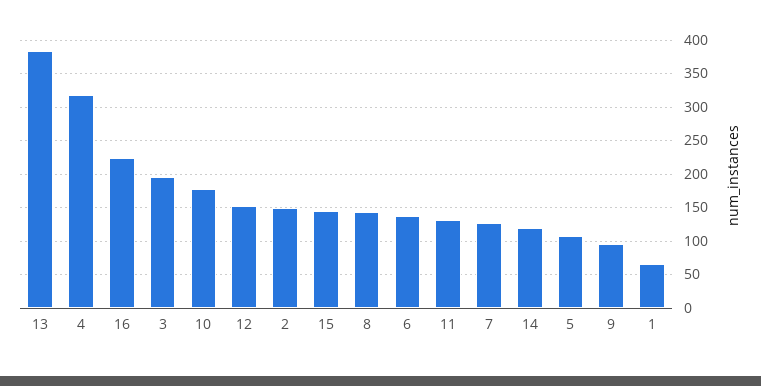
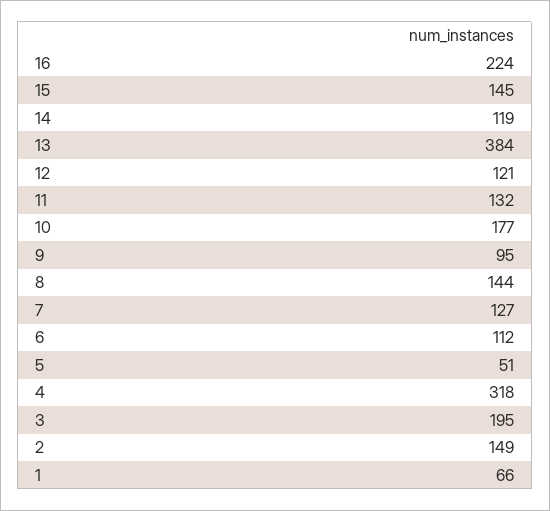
12: 150 -> 121
6: 140 -> 112
5: 110 -> 51

